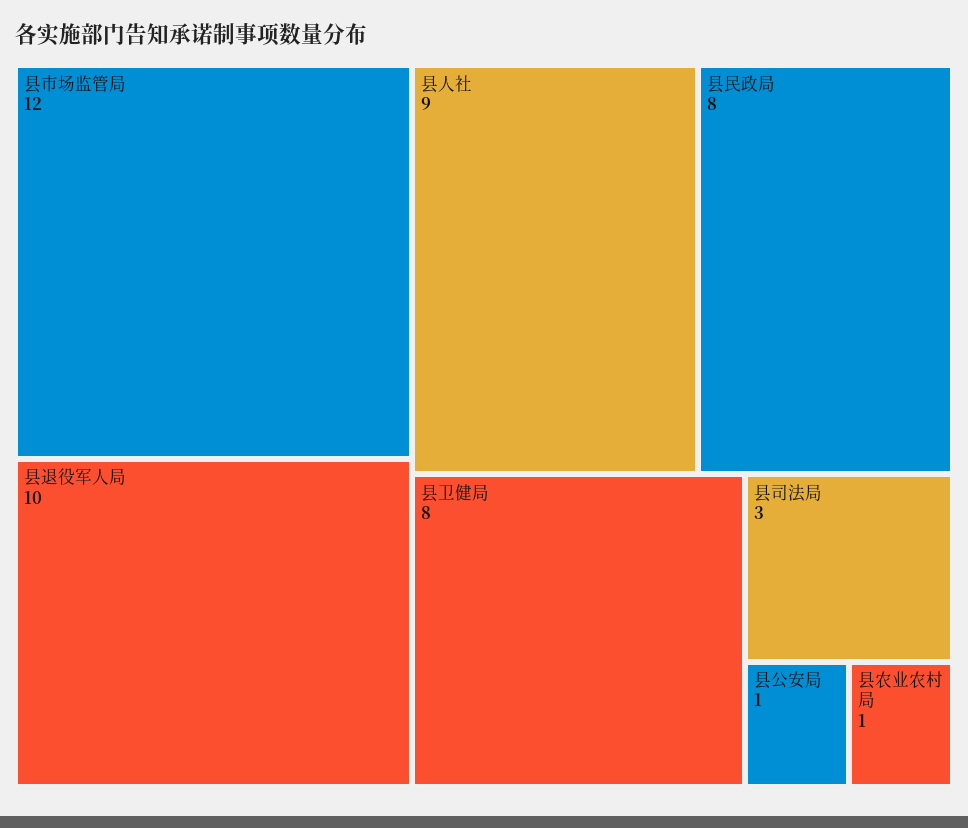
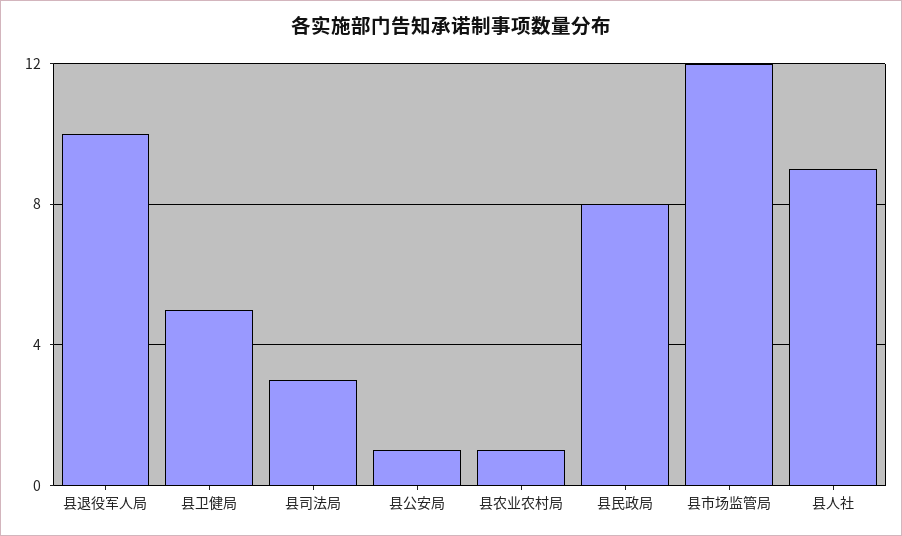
县卫健局: 8 -> 5

